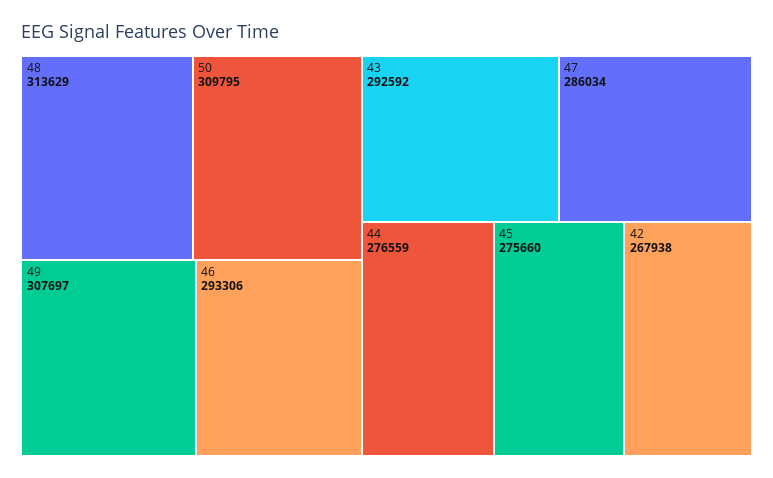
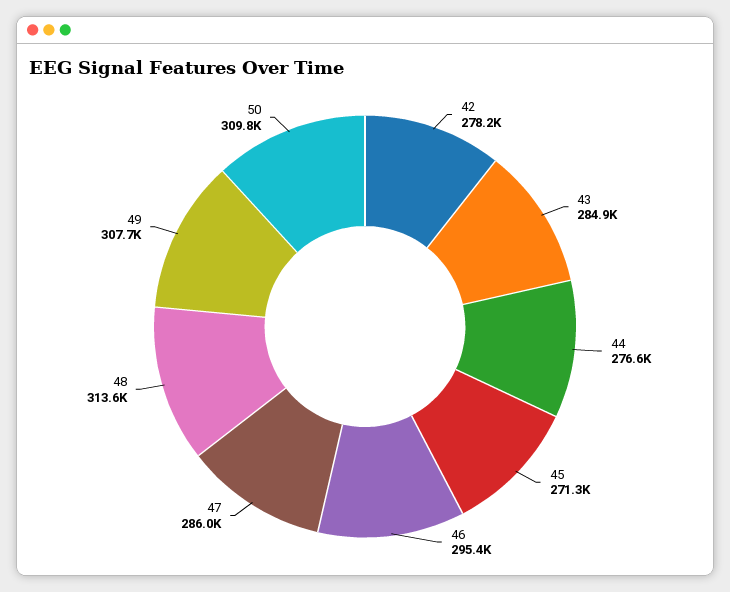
46: 293306 -> 295400
43: 292592 -> 284900
45: 275660 -> 271300
42: 267938 -> 278200

